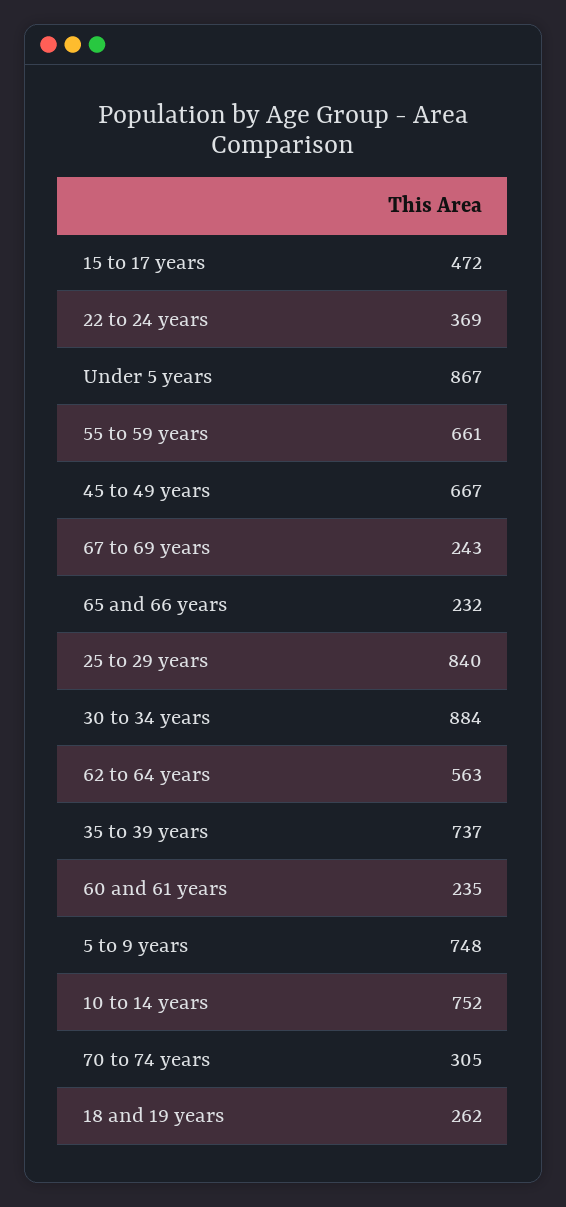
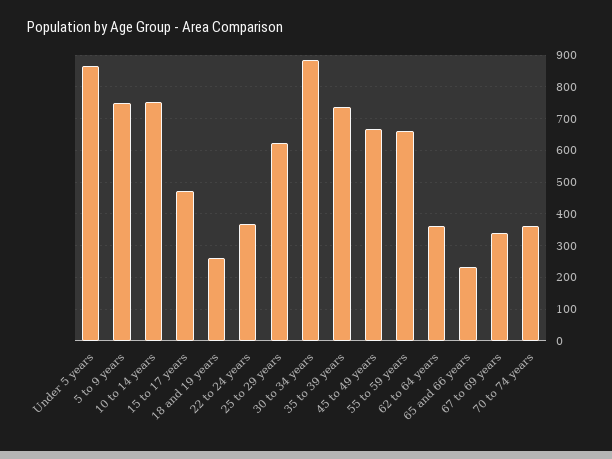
67 to 69 years: 243 -> 340
25 to 29 years: 840 -> 620
62 to 64 years: 563 -> 360
60 and 61 years: 235 -> none
70 to 74 years: 305 -> 360

